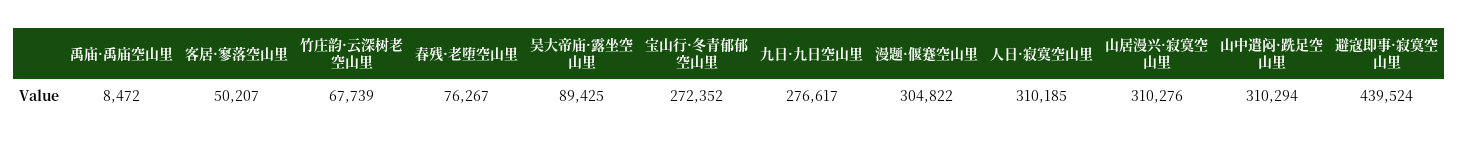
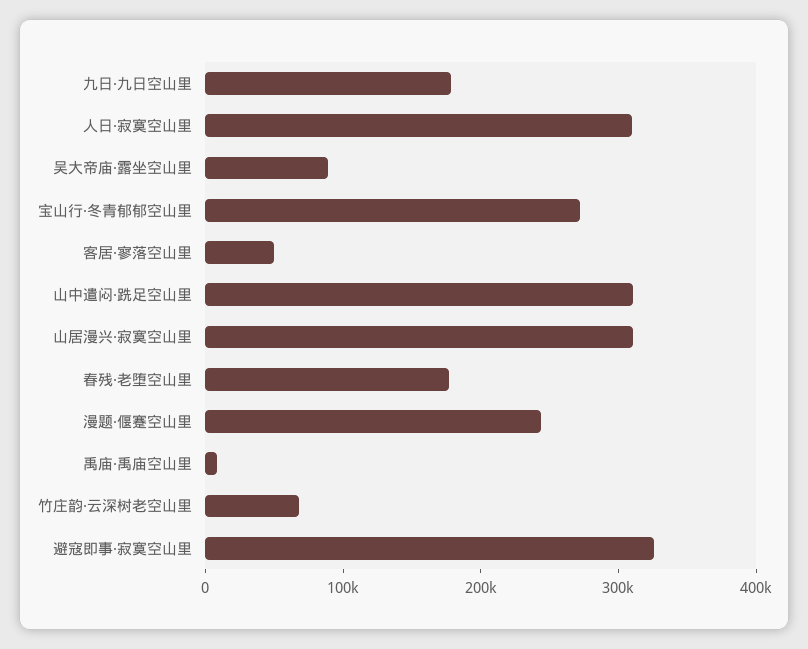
春残·老堕空山里: 76267 -> 180000
九日·九日空山里: 276617 -> 180000
漫题·偃蹇空山里: 304822 -> 240000
避寇即事·寂寞空山里: 439524 -> 320000

